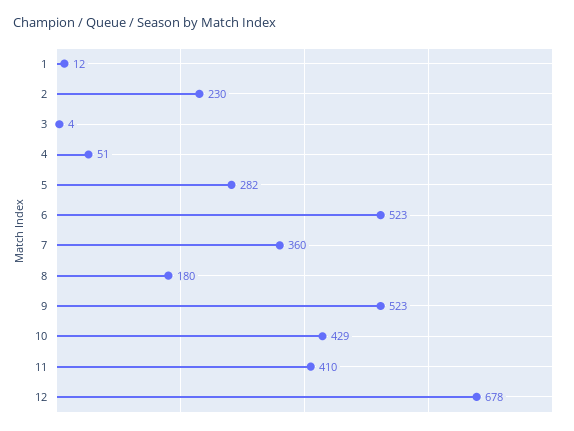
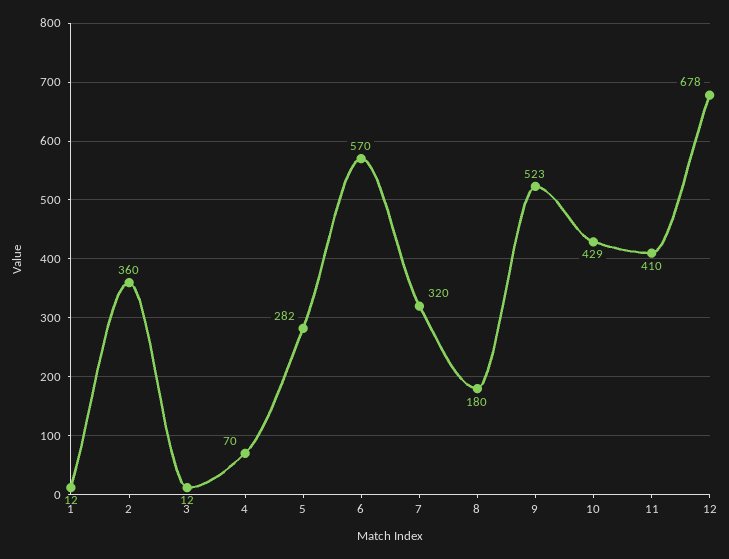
2: 230 -> 360
3: 4 -> 12
4: 51 -> 70
6: 523 -> 570
7: 360 -> 320

